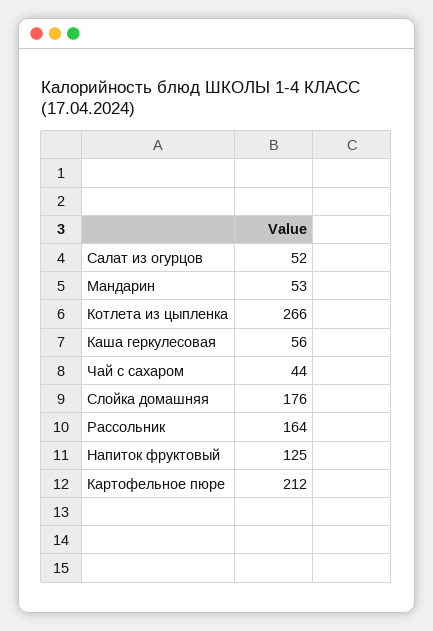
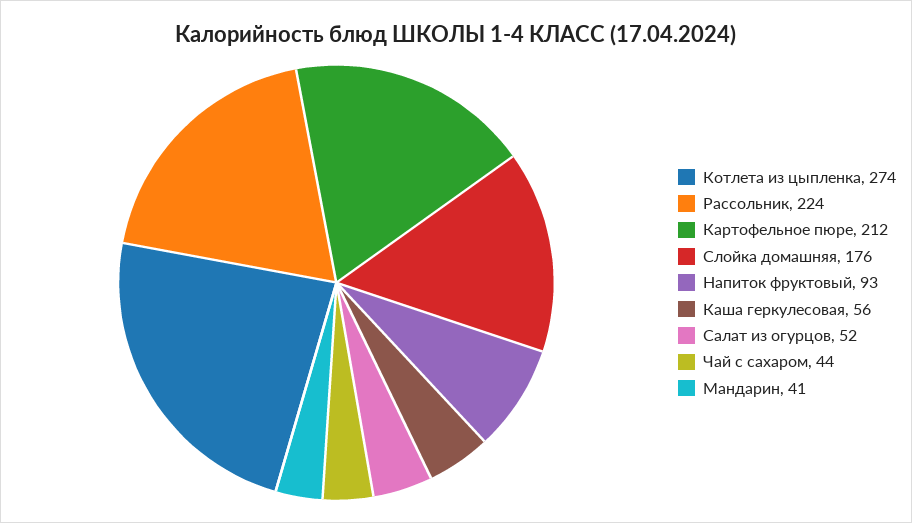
Мандарин: 53 -> 41
Котлета из цыпленка: 266 -> 274
Рассольник: 164 -> 224
Напиток фруктовый: 125 -> 93

